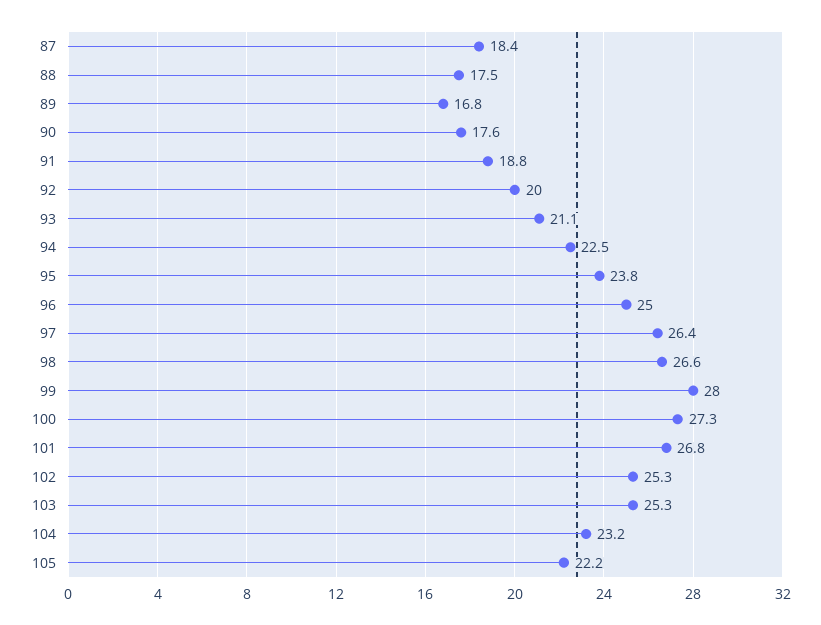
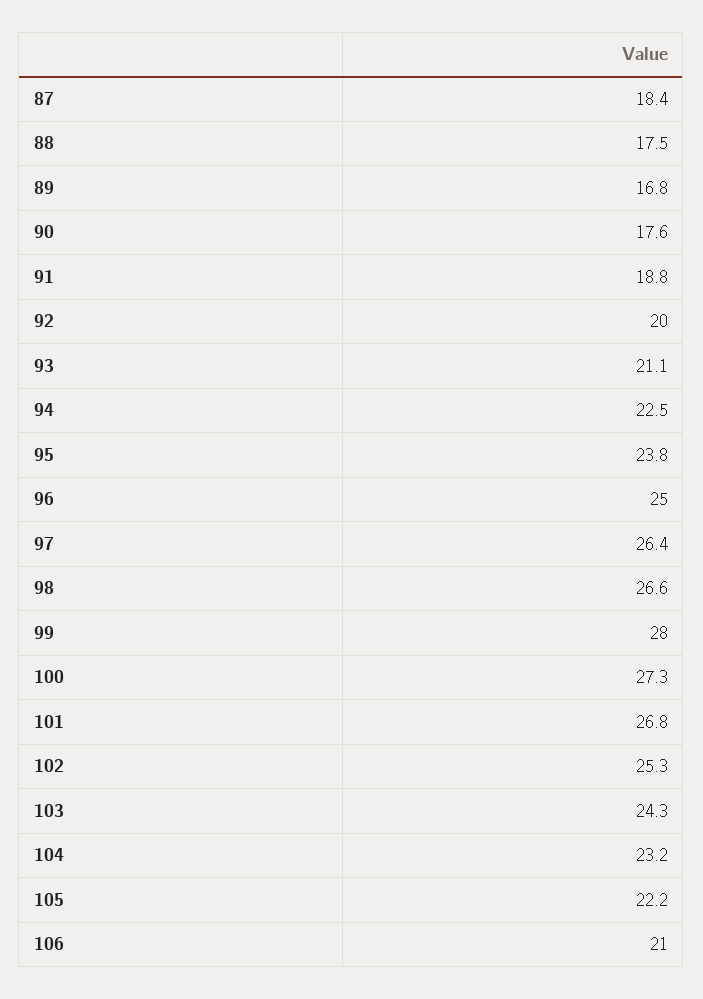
103: 25.3 -> 24.3
106: none -> 21

